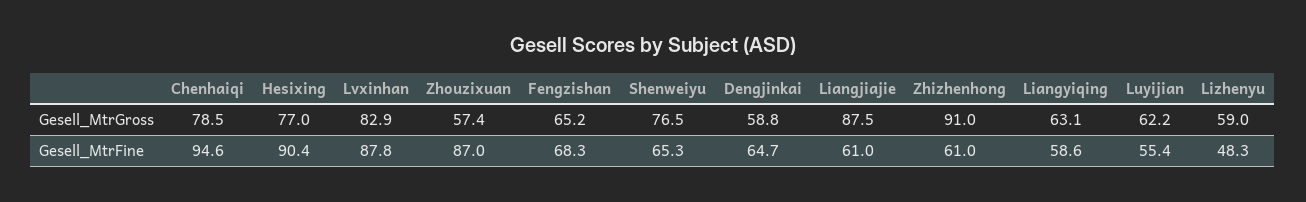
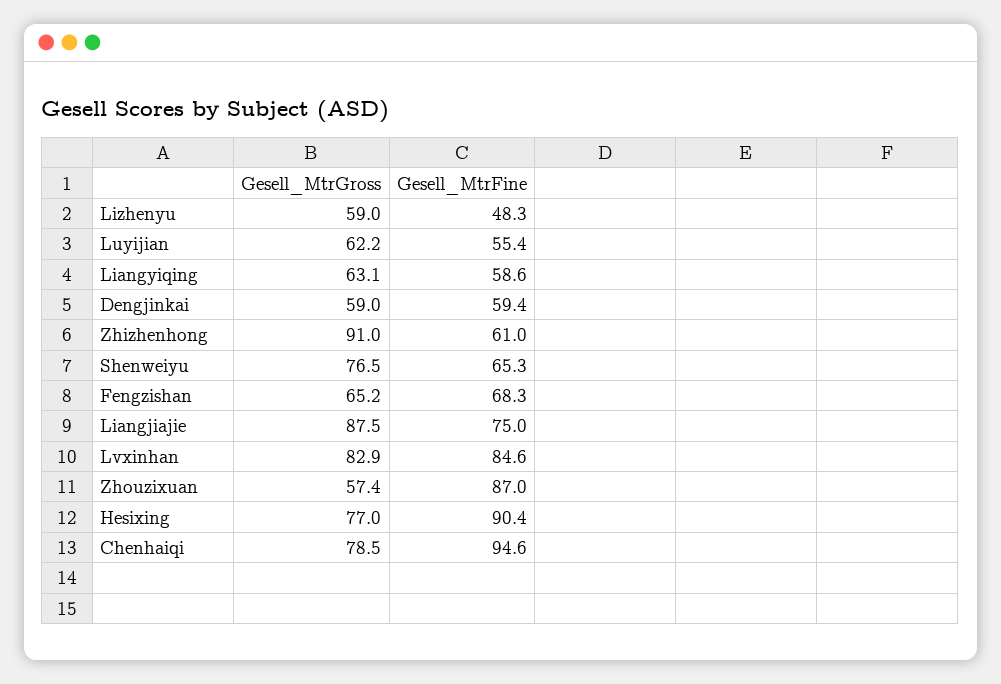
Dengjinkai, Gesell_MtrGross: 58.8 -> 59
Lvxinhan, Gesell_MtrFine: 87.8 -> 84.6
Dengjinkai, Gesell_MtrFine: 64.7 -> 59.4
Liangjiajie, Gesell_MtrFine: 61 -> 75

